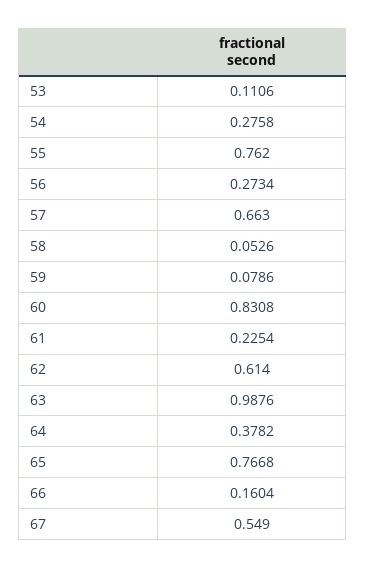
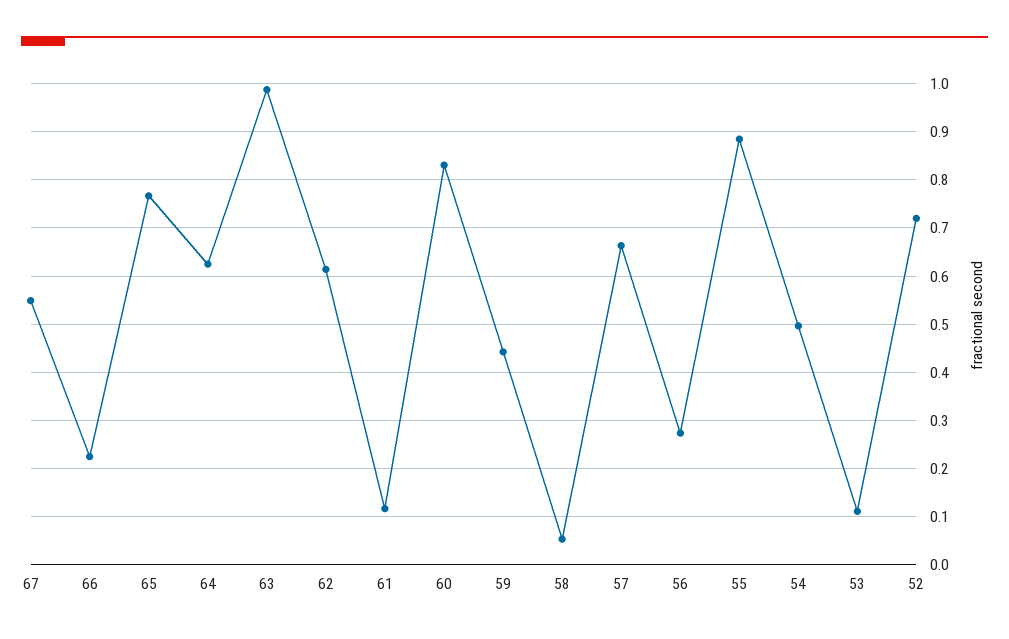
54: 0.2758 -> 0.5
55: 0.762 -> 0.88
59: 0.0786 -> 0.44
61: 0.2254 -> 0.12
64: 0.3782 -> 0.62
66: 0.1604 -> 0.22
52: none -> 0.72

